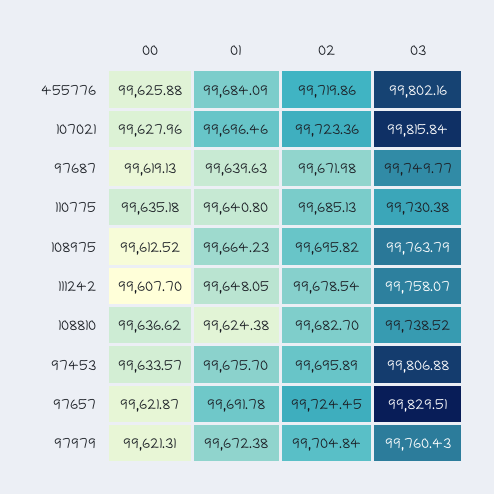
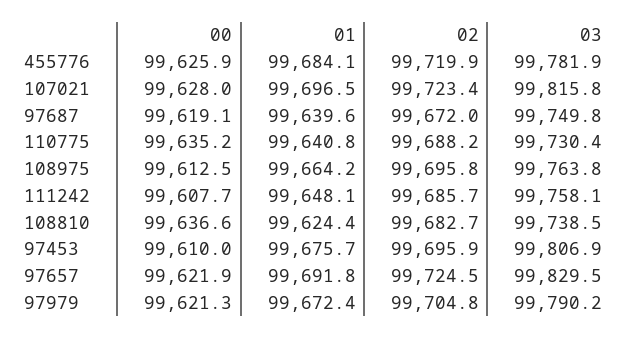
03, 455776: 99802.16 -> 99781.9
02, 110775: 99685.13 -> 99688.2
02, 111242: 99678.54 -> 99685.7
00, 97453: 99633.57 -> 99610
03, 97979: 99760.43 -> 99790.2

